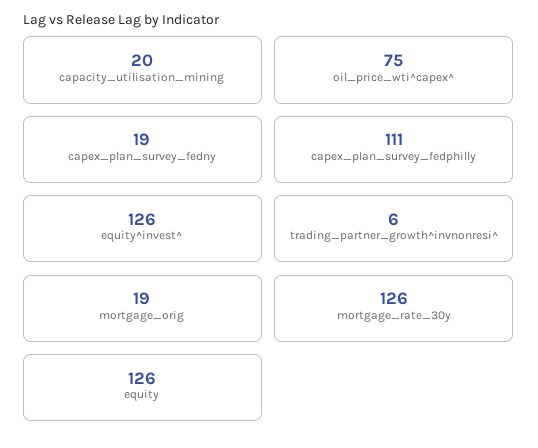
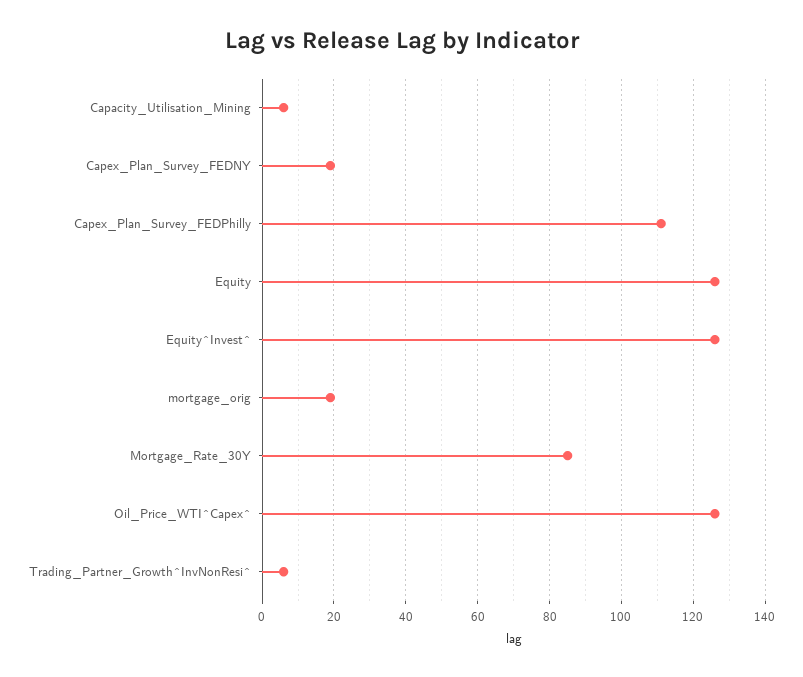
capacity_utilisation_mining: 20 -> 5
oil_price_wti^capex^: 75 -> 125
mortgage_rate_30y: 126 -> 85

